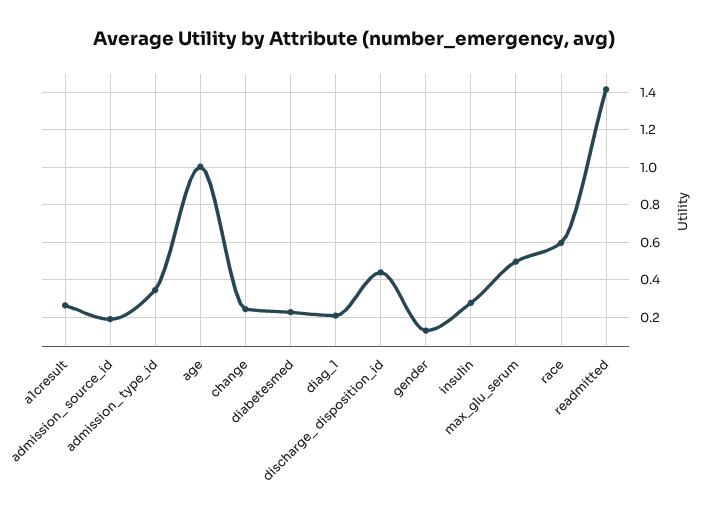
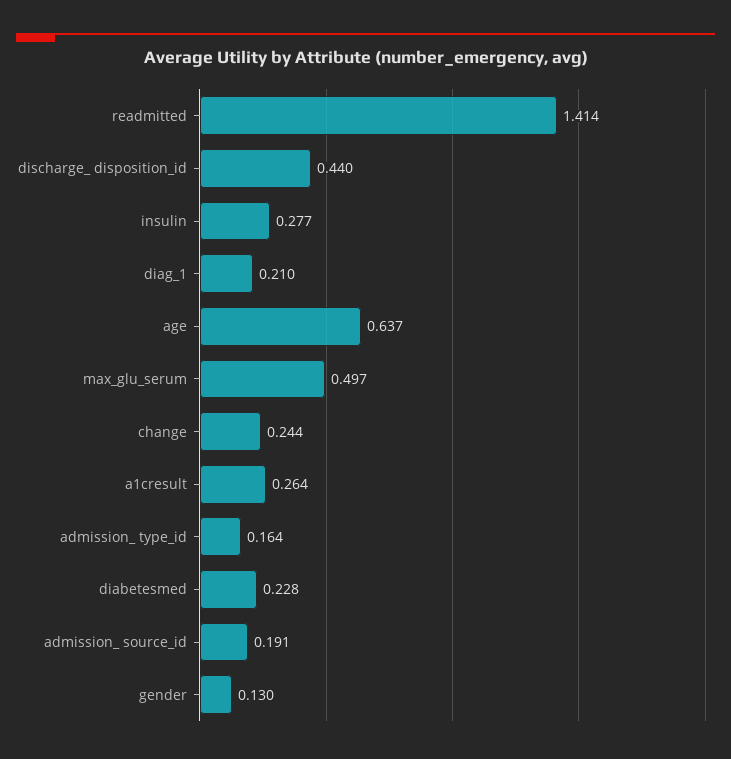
admission_ type_id: 0.35 -> 0.164
age: 1 -> 0.637
race: 0.6 -> none

